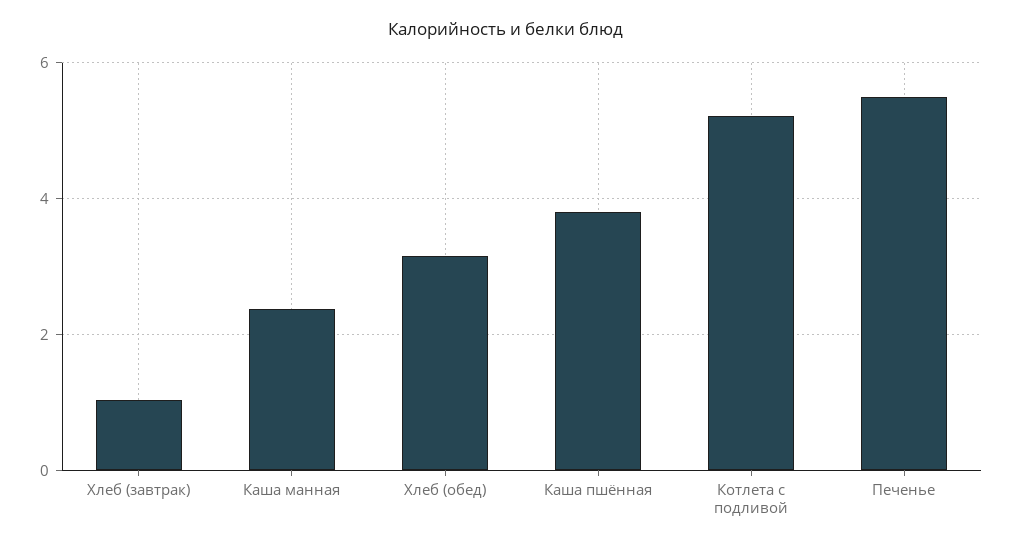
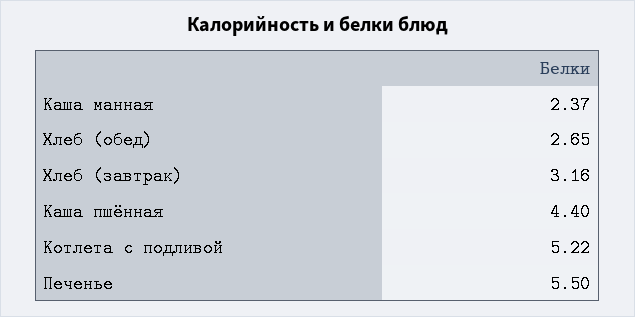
Хлеб (завтрак): 1 -> 3.16
Хлеб (обед): 3.2 -> 2.65
Каша пшённая: 3.8 -> 4.4

